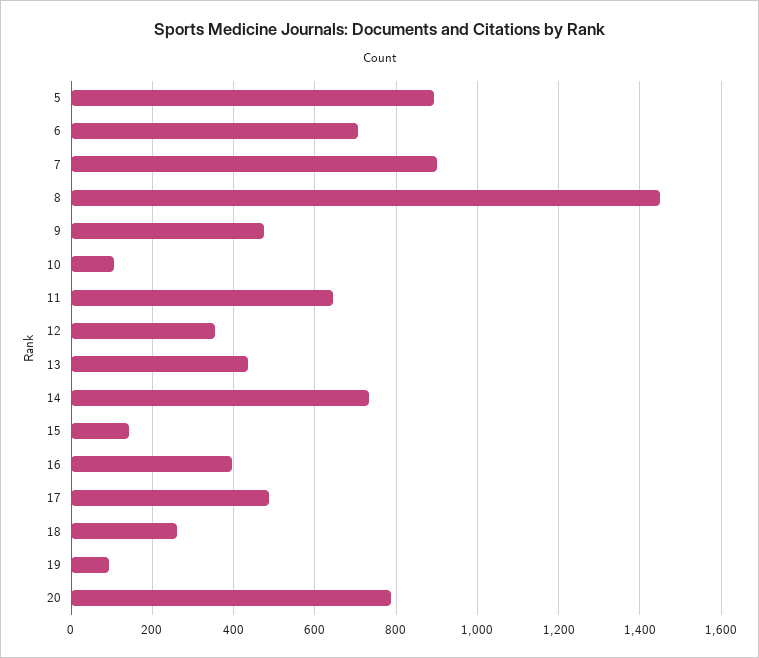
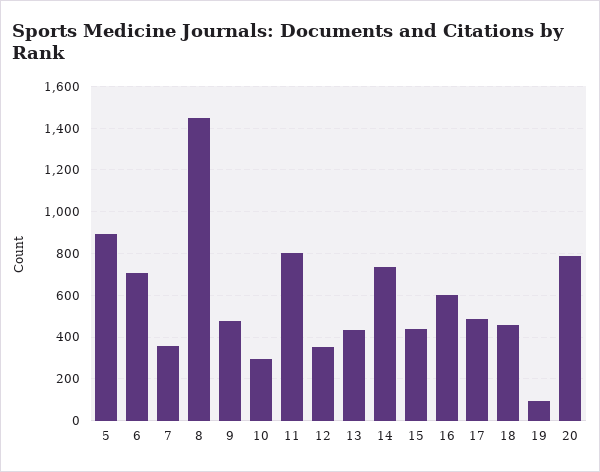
7: 900 -> 350
10: 100 -> 300
11: 640 -> 800
15: 140 -> 450
16: 400 -> 600
18: 260 -> 450

